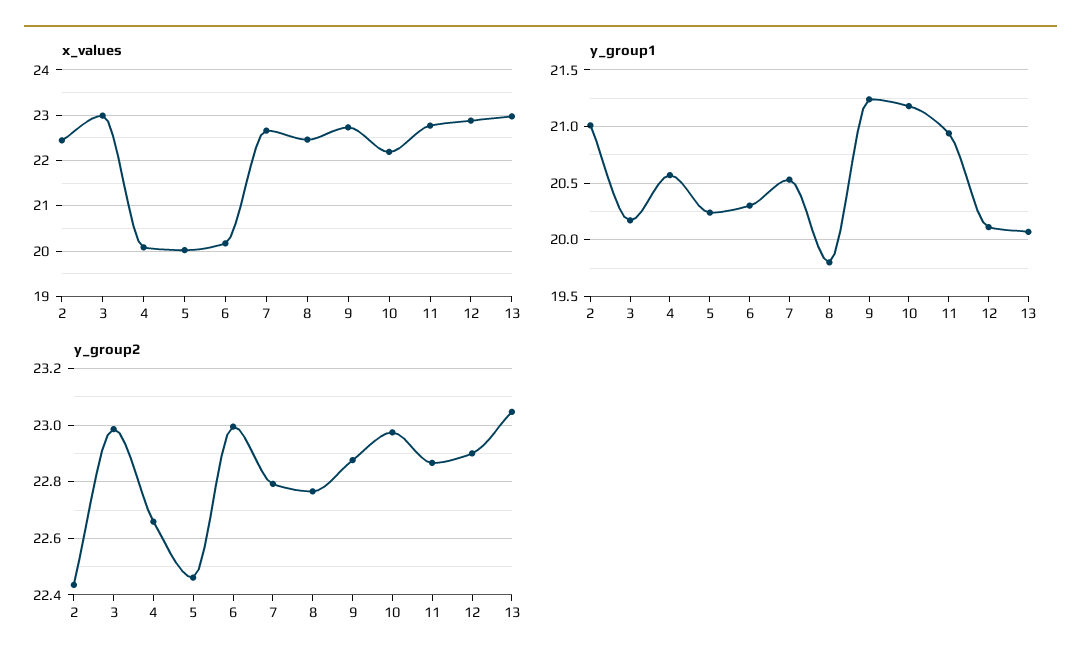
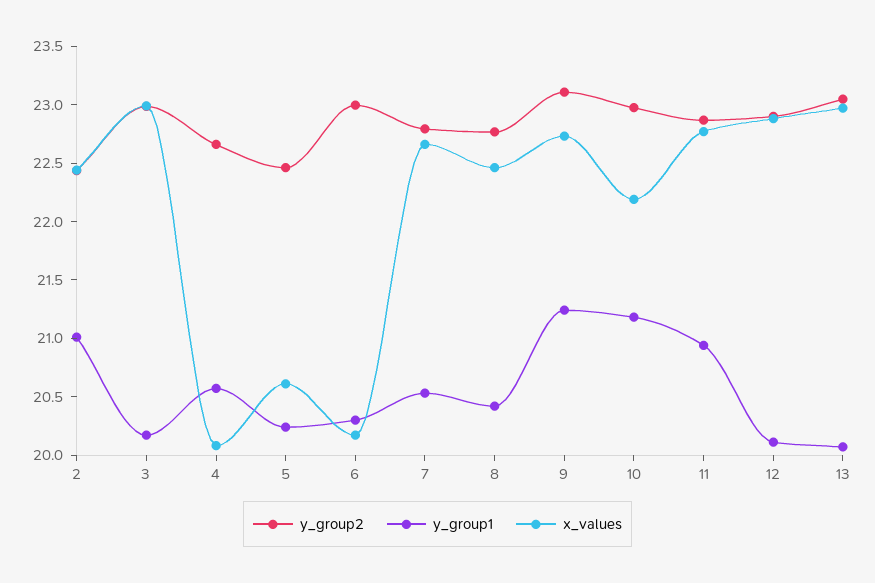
x_values, 5: 20 -> 20.6
y_group1, 8: 19.8 -> 20.4
y_group2, 9: 22.875 -> 23.1

